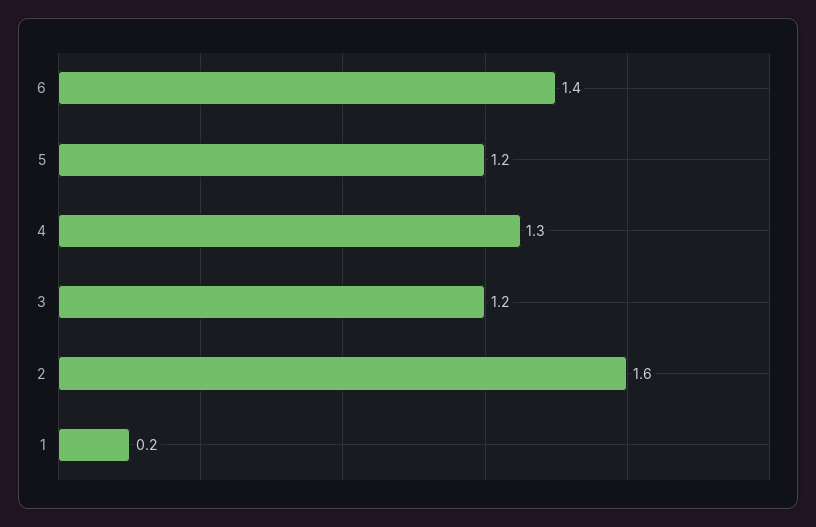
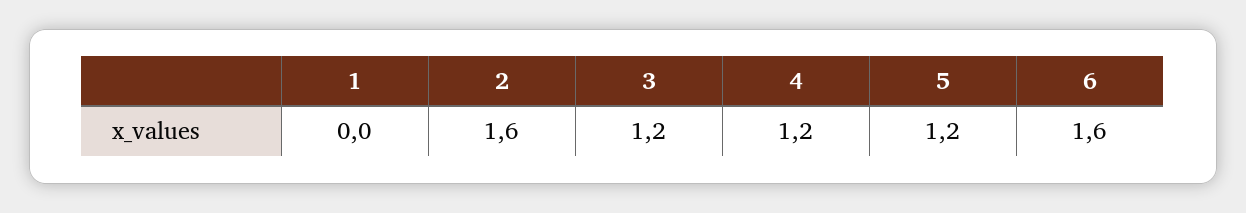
6: 1.4 -> 1.6
4: 1.3 -> 1.2
1: 0.2 -> 0

